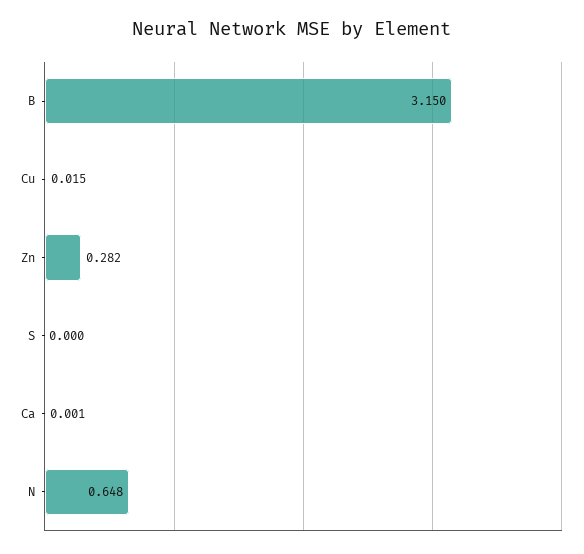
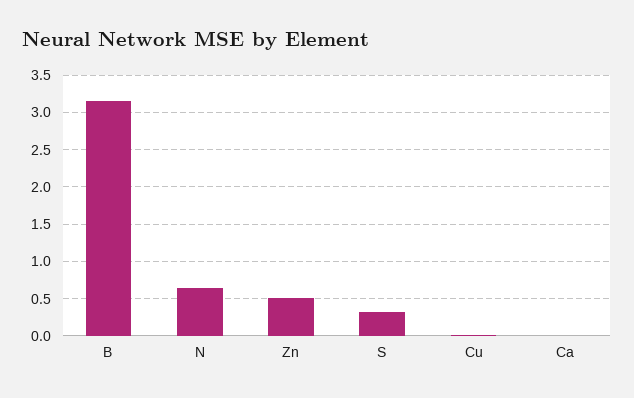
Zn: 0.282 -> 0.5
S: 0 -> 0.3

